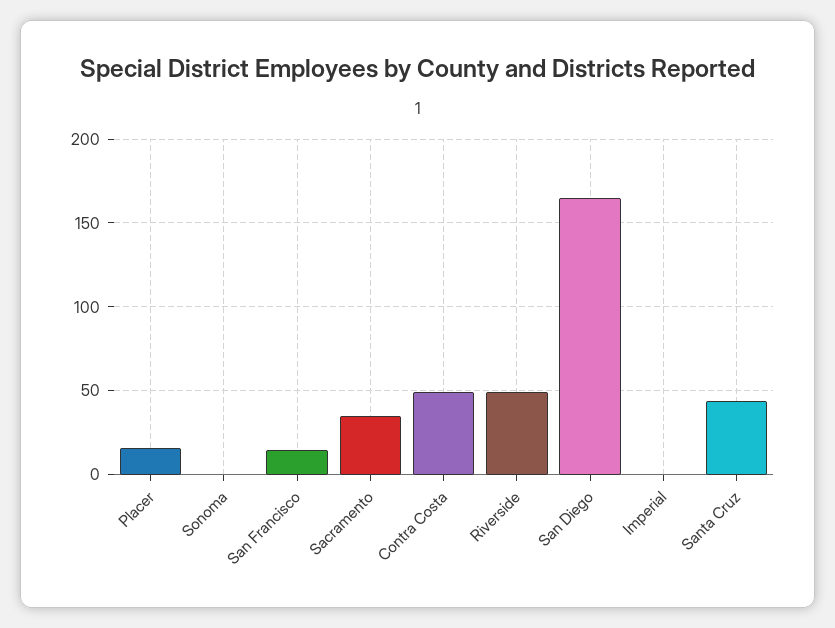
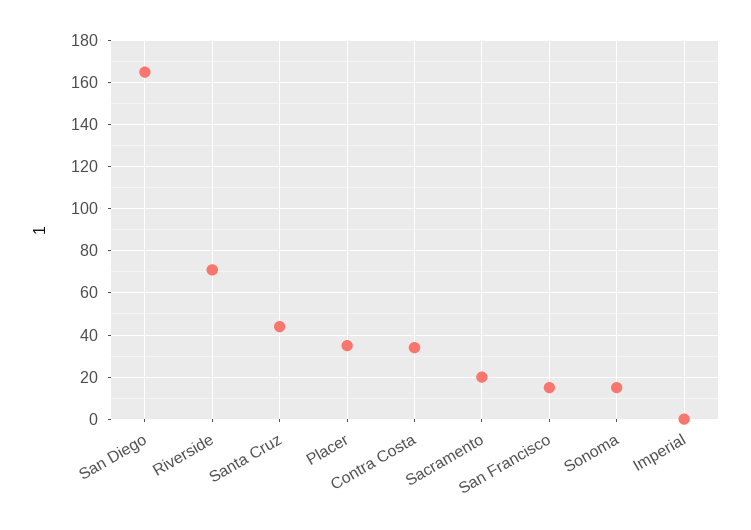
Placer: 15 -> 35
Sonoma: 0 -> 15
Sacramento: 35 -> 20
Contra Costa: 50 -> 35
Riverside: 50 -> 70

